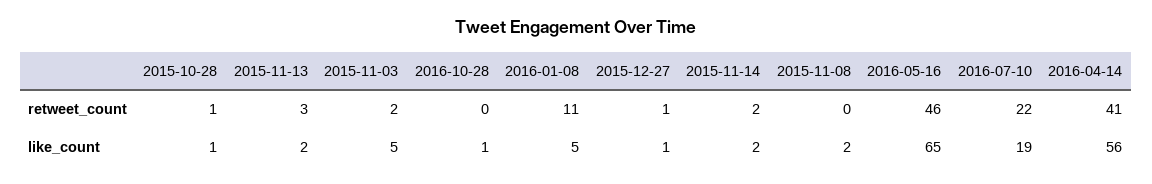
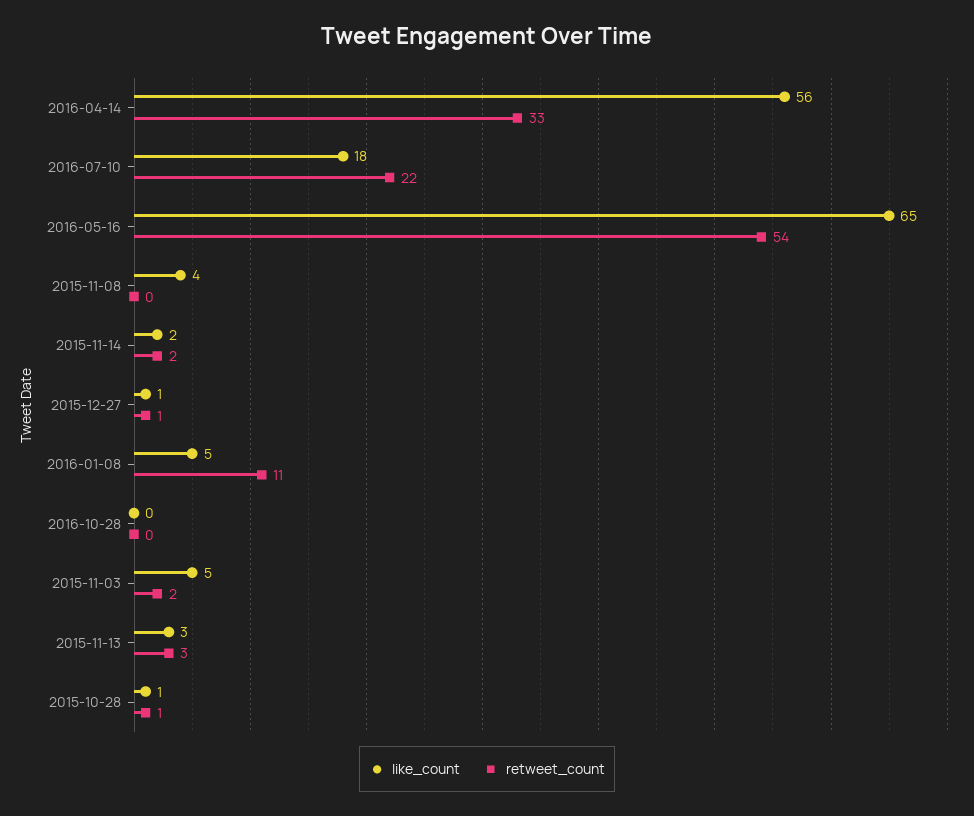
retweet_count, 2016-05-16: 46 -> 54
retweet_count, 2016-04-14: 41 -> 33
like_count, 2015-11-13: 2 -> 3
like_count, 2016-10-28: 1 -> 0
like_count, 2015-11-08: 2 -> 4
like_count, 2016-07-10: 19 -> 18

